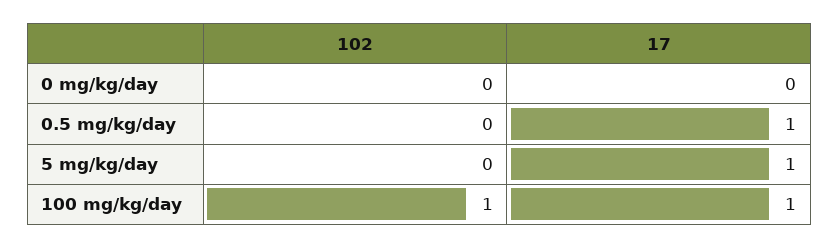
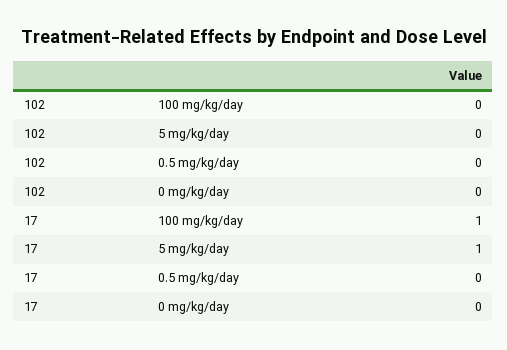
17, 0.5 mg/kg/day: 1 -> 0
102, 100 mg/kg/day: 1 -> 0

